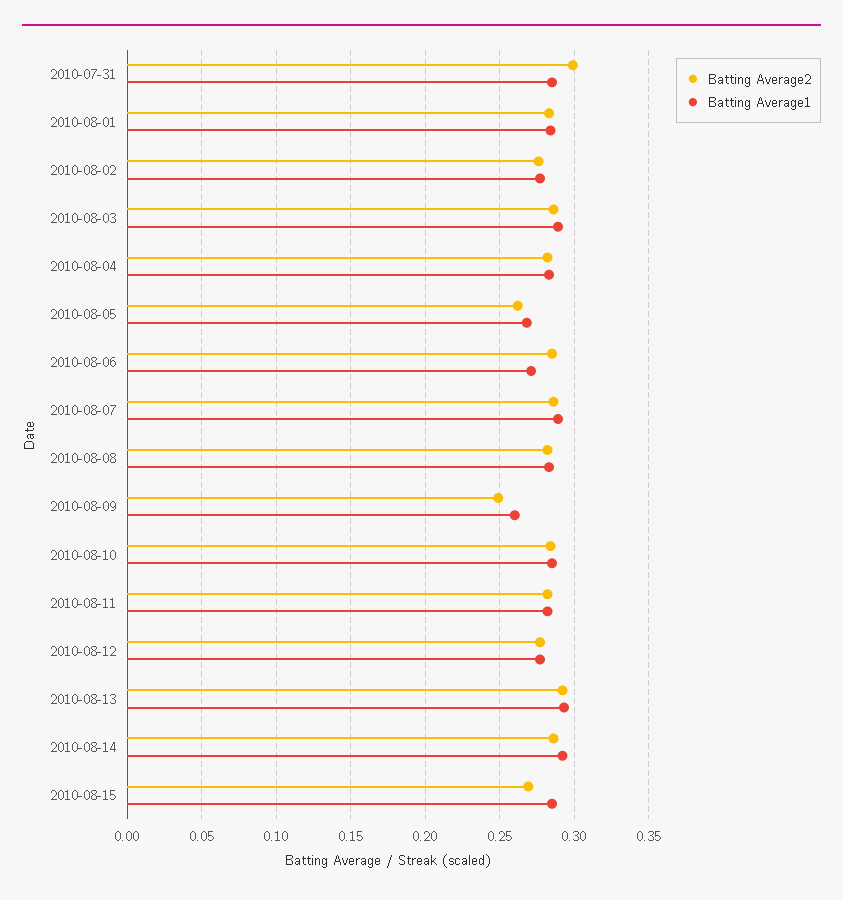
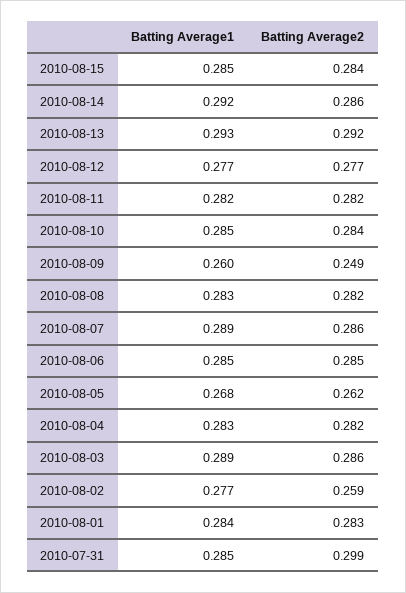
Batting Average2, 2010-08-02: 0.275 -> 0.259
Batting Average1, 2010-08-06: 0.27 -> 0.285
Batting Average2, 2010-08-15: 0.27 -> 0.284

